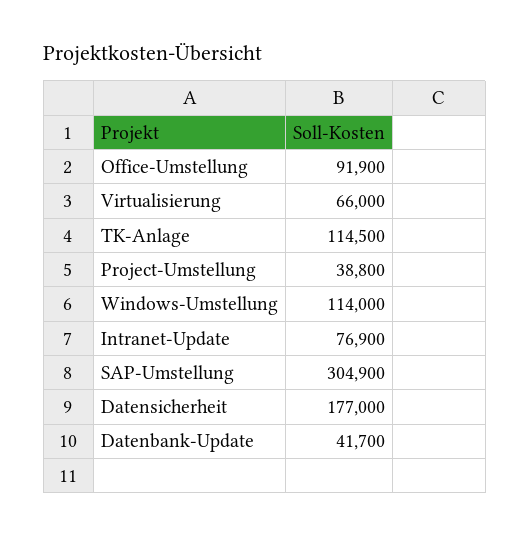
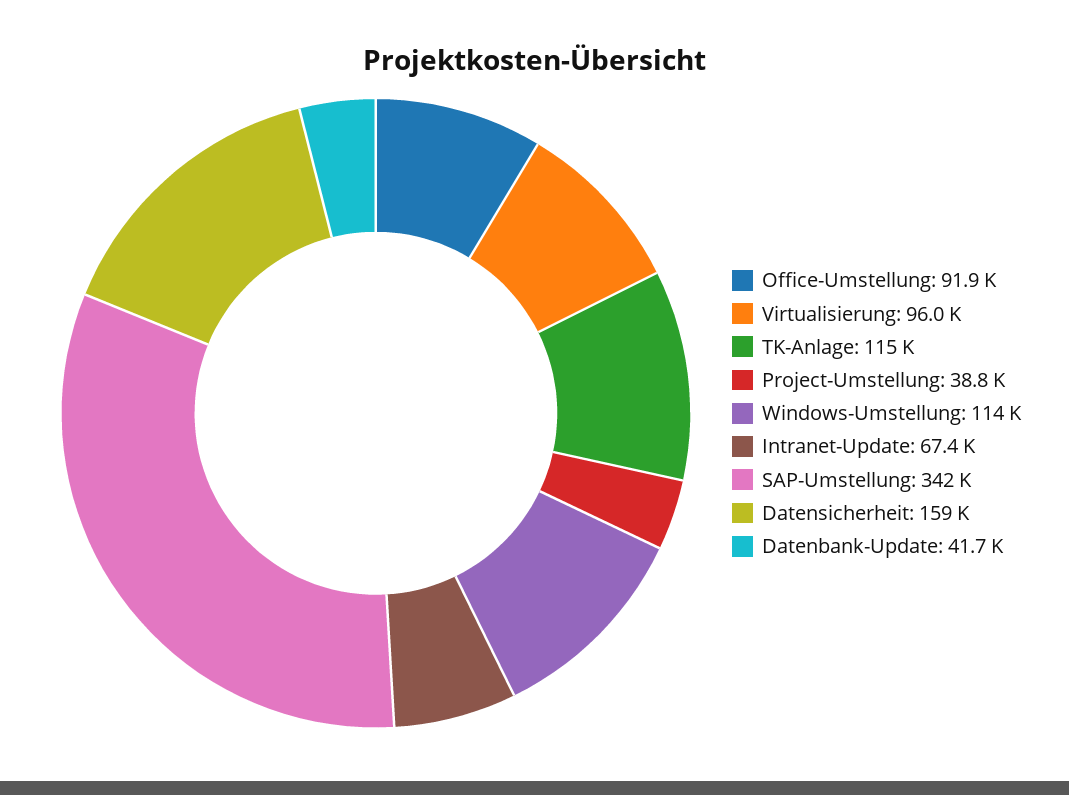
Virtualisierung: 66000 -> 96000
Intranet-Update: 76900 -> 67400
SAP-Umstellung: 304900 -> 342000
Datensicherheit: 177000 -> 159000

